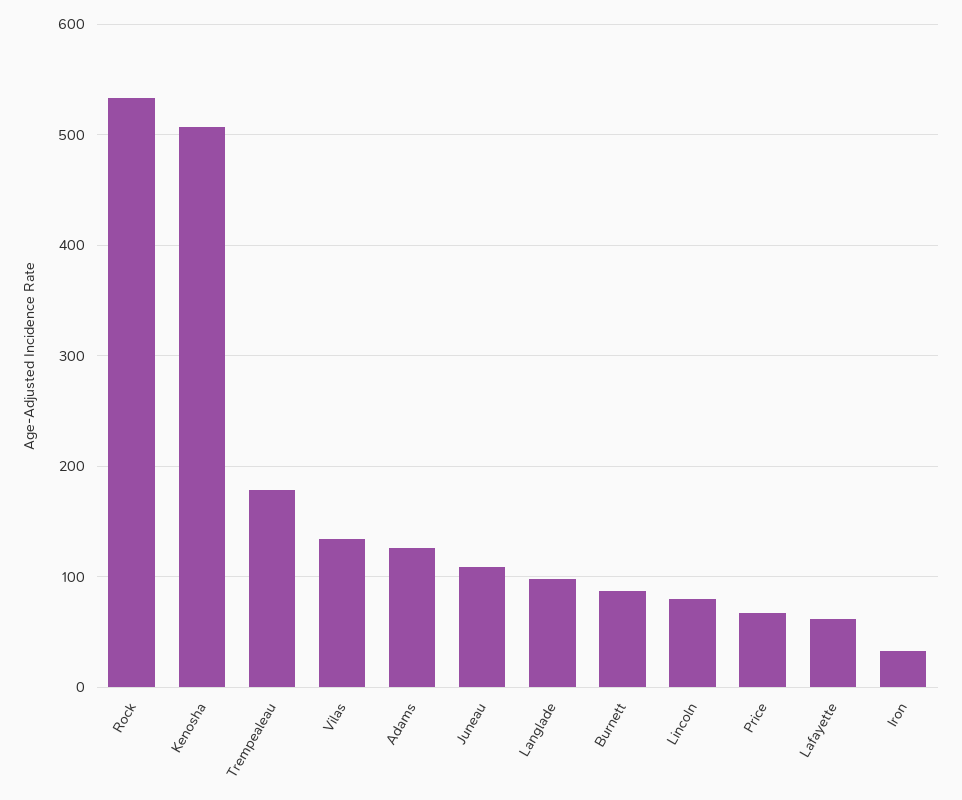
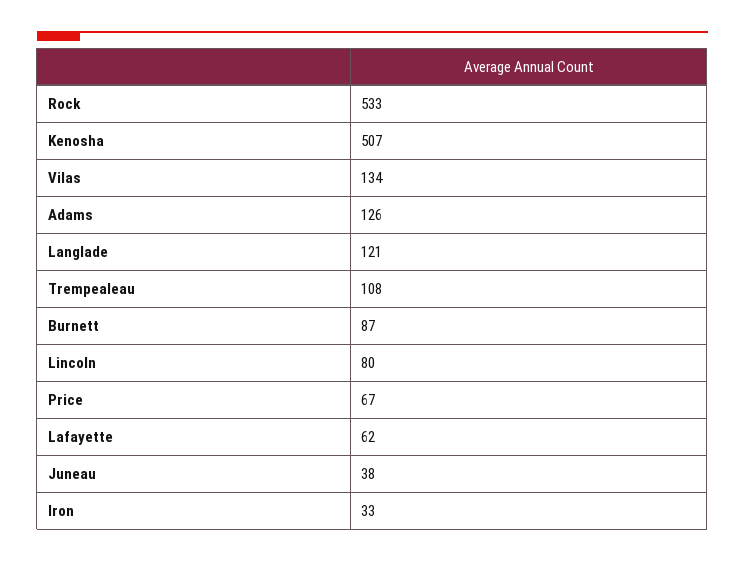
Trempealeau: 180 -> 108
Juneau: 110 -> 38
Langlade: 100 -> 121

